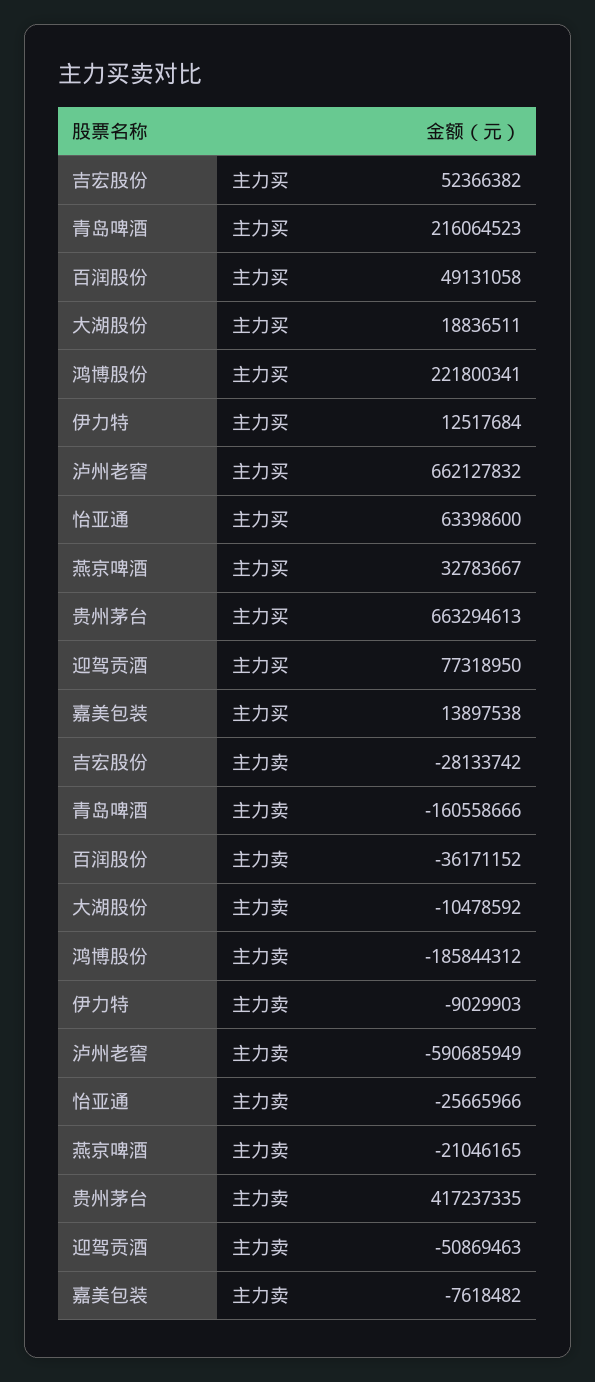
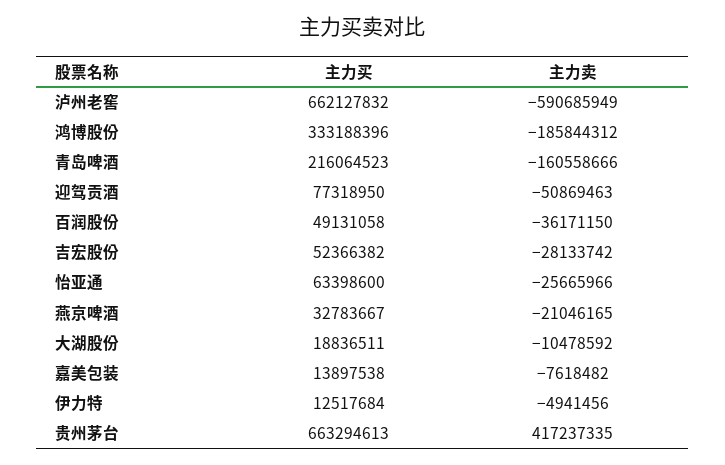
鸿博股份, 主力买: 221800341 -> 333188396
百润股份, 主力卖: -36171152 -> -36171150
伊力特, 主力卖: -9029903 -> -4941456

